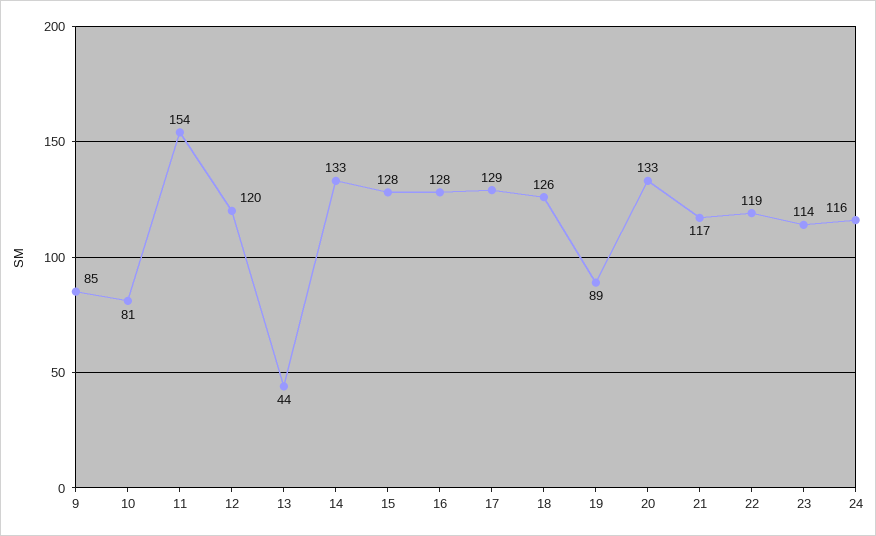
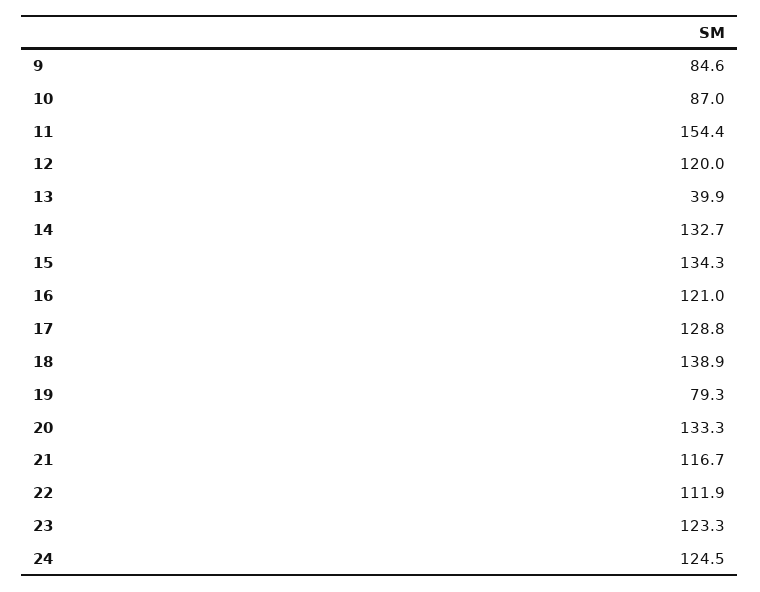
10: 81 -> 87
13: 44 -> 39.9
15: 128 -> 134.3
16: 128 -> 121
18: 126 -> 138.9
19: 89 -> 79.3
22: 119 -> 111.9
23: 114 -> 123.3
24: 116 -> 124.5

